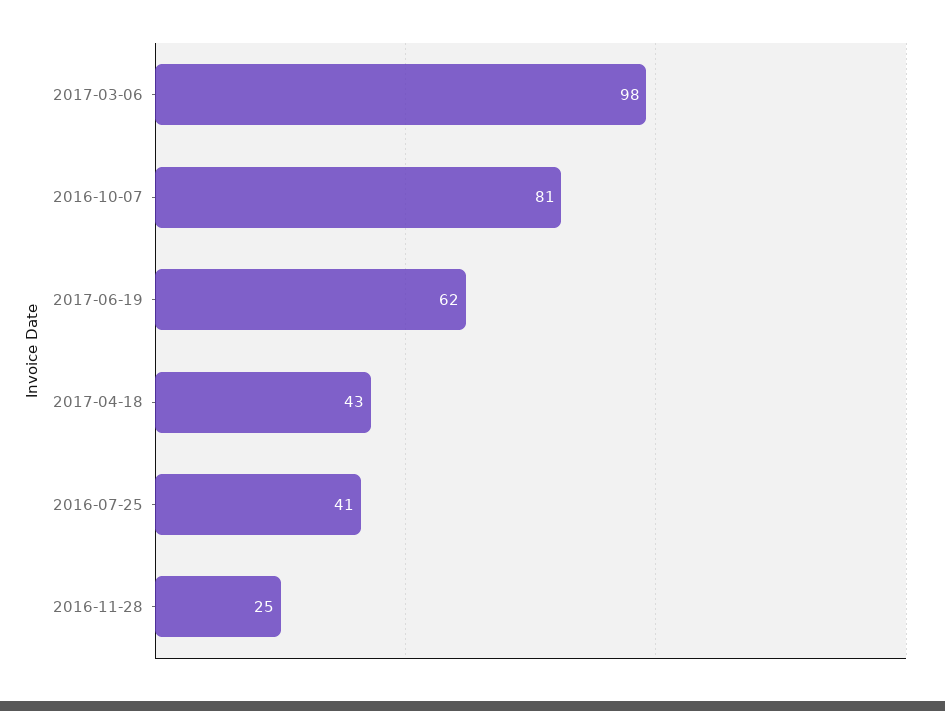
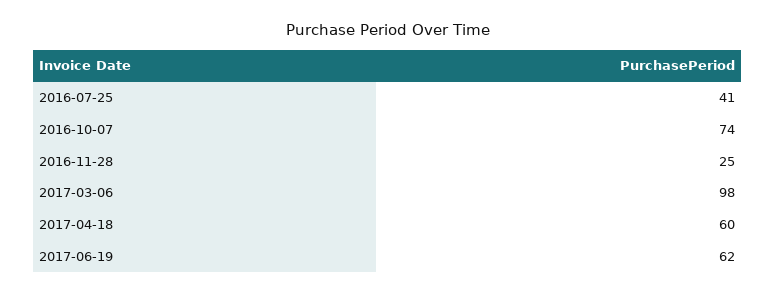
2016-10-07: 81 -> 74
2017-04-18: 43 -> 60

